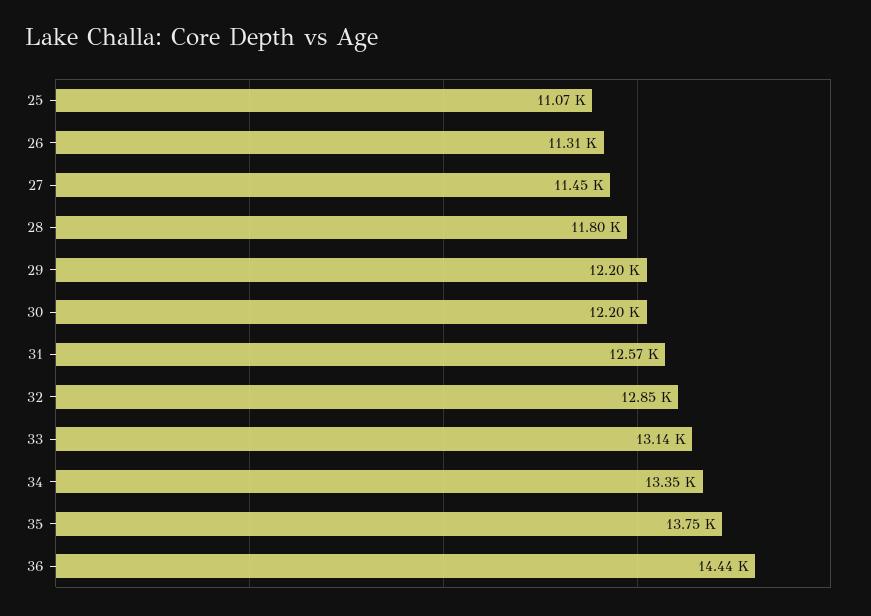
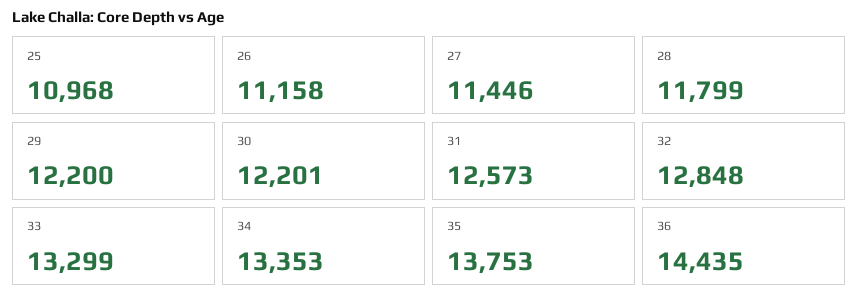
25: 11070 -> 10968
26: 11310 -> 11158
33: 13140 -> 13299

